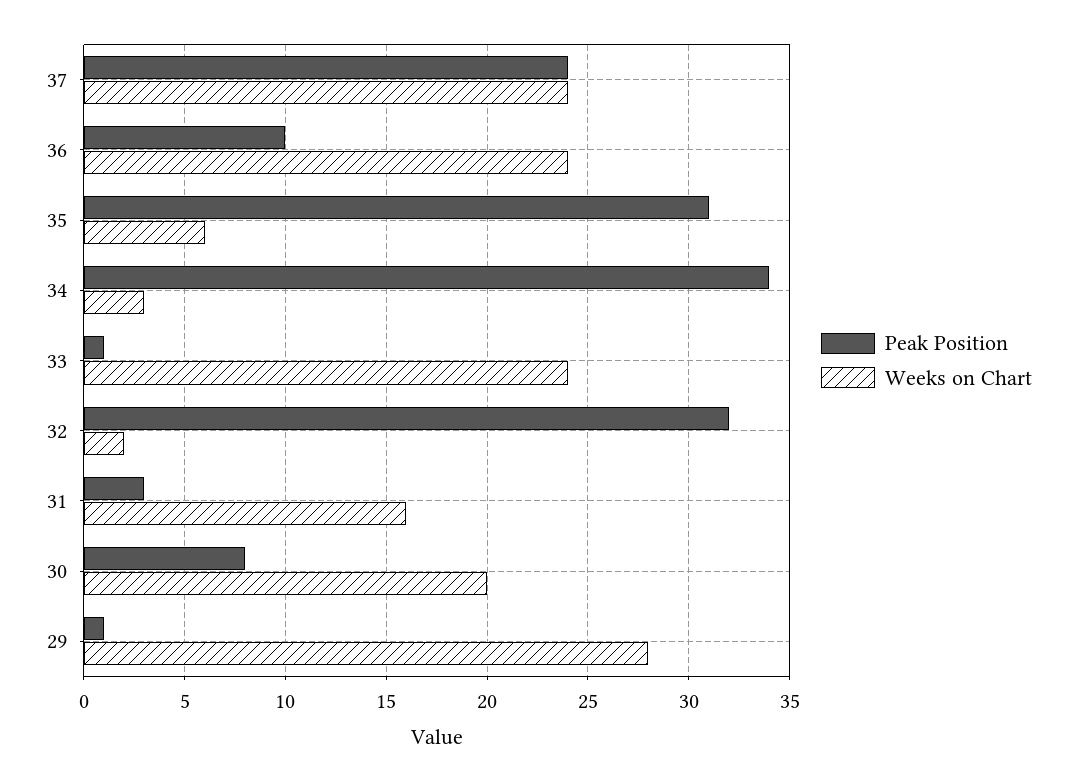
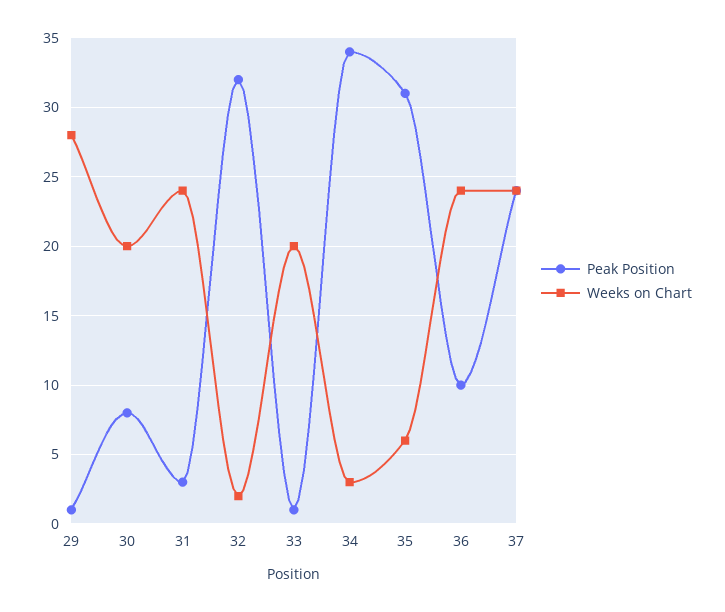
Weeks on Chart, 33: 24 -> 20
Weeks on Chart, 31: 16 -> 24

